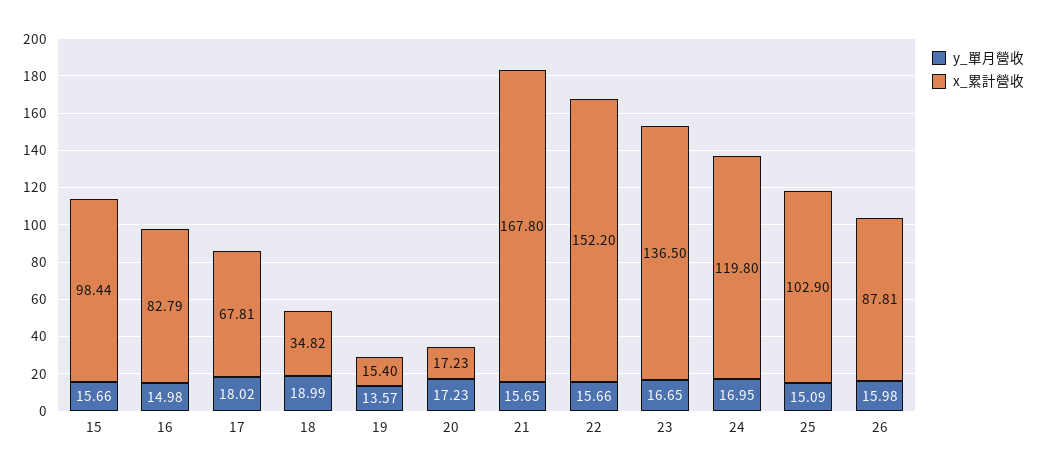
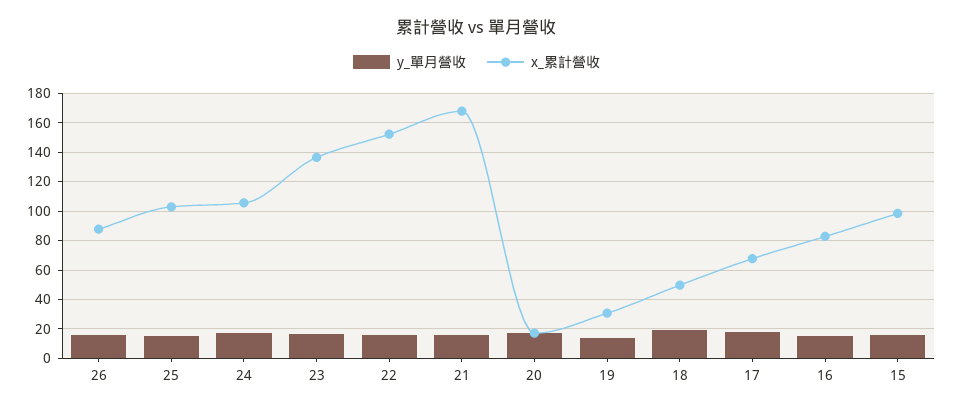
x_累計營收, 18: 34.82 -> 50
x_累計營收, 19: 15.4 -> 30
x_累計營收, 24: 119.8 -> 105

